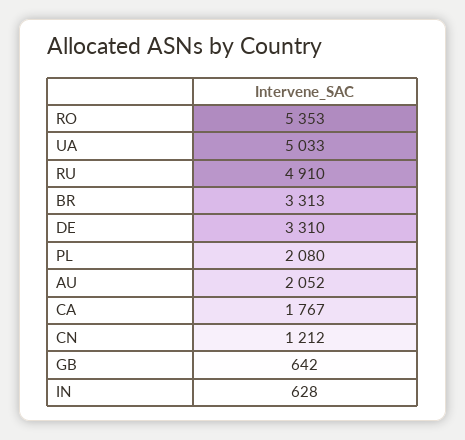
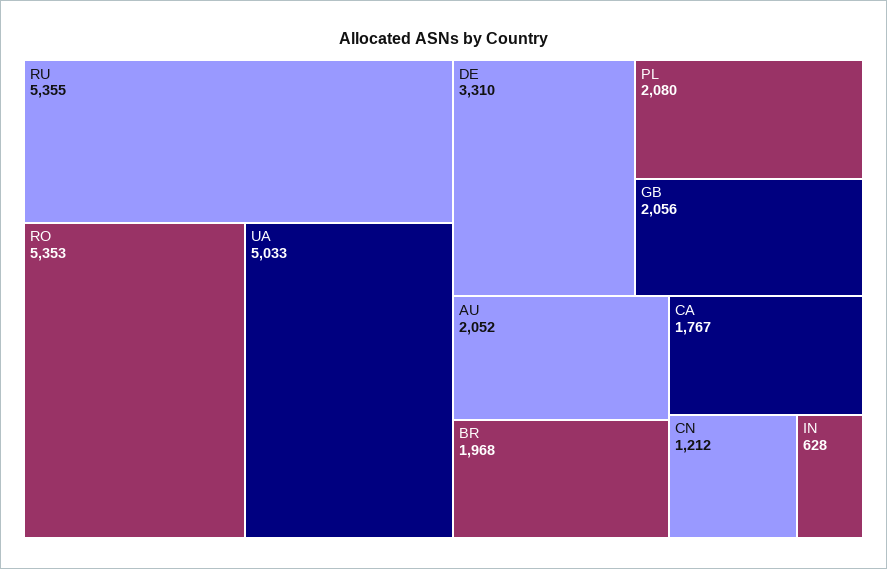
RU: 4910 -> 5355
BR: 3313 -> 1968
GB: 642 -> 2056

